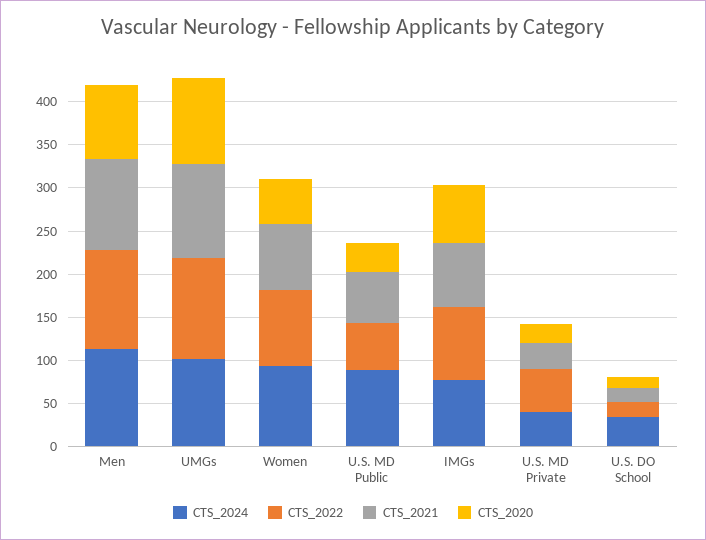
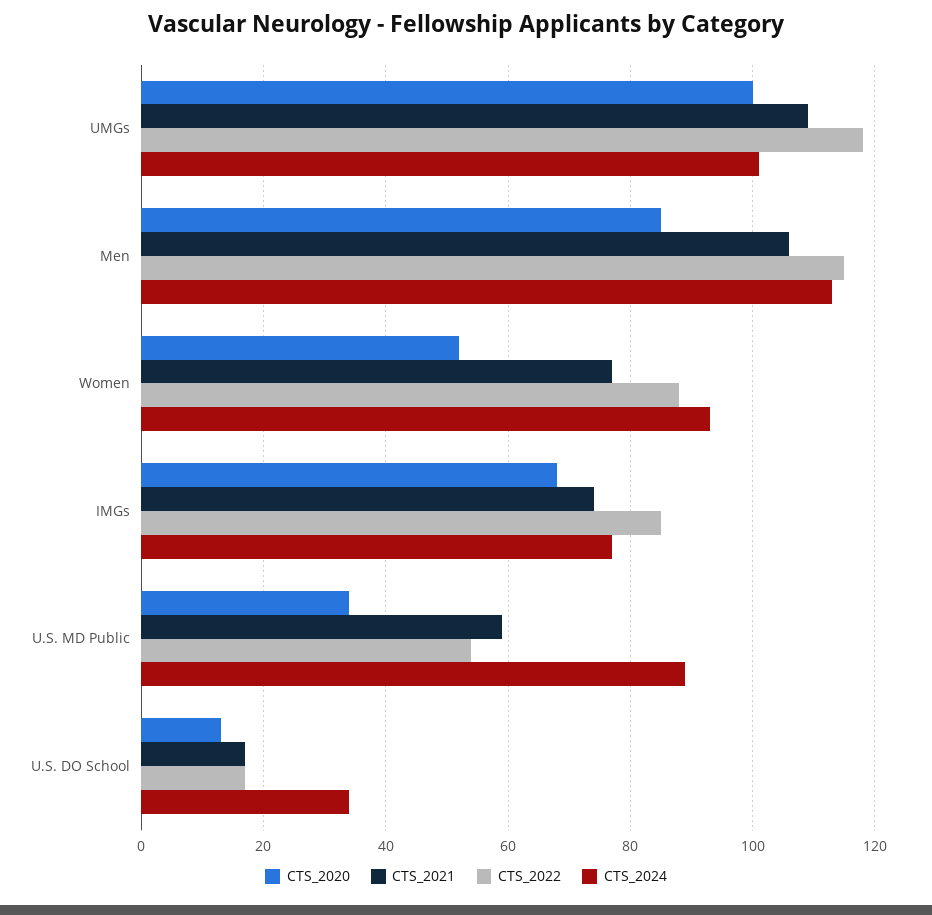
CTS_2024, U.S. MD Private: 40 -> none
CTS_2022, U.S. MD Private: 50 -> none
CTS_2021, U.S. MD Private: 30 -> none
CTS_2020, U.S. MD Private: 20 -> none

